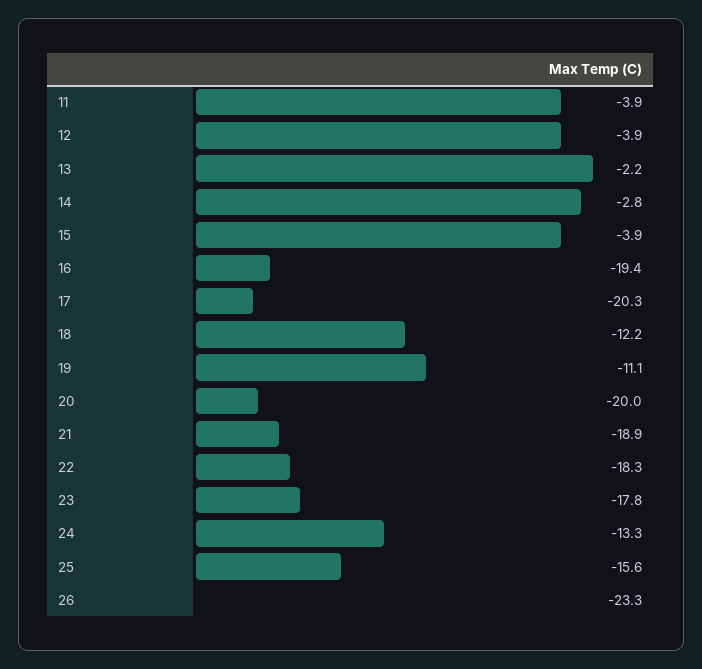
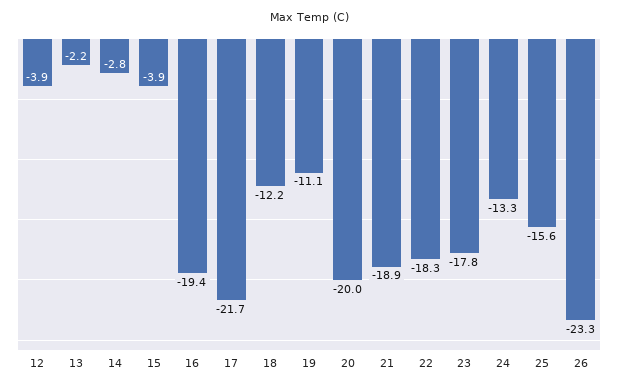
11: -3.9 -> none
17: -20.3 -> -21.7

